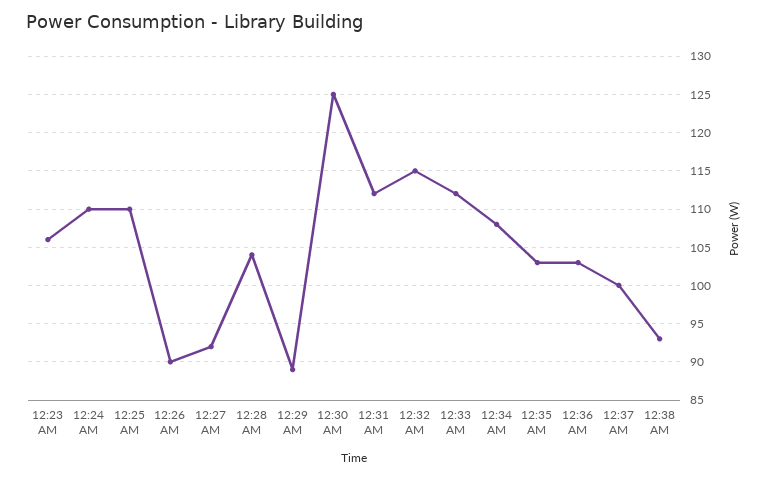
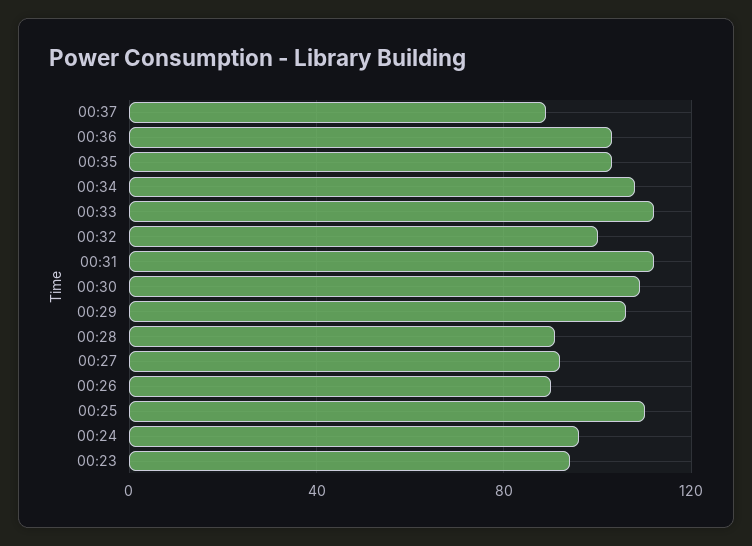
12:23 AM: 106 -> 95
12:24 AM: 110 -> 95
12:28 AM: 104 -> 90
12:29 AM: 89 -> 105
12:30 AM: 125 -> 110
12:32 AM: 115 -> 100
12:37 AM: 100 -> 90
12:38 AM: 93 -> none

